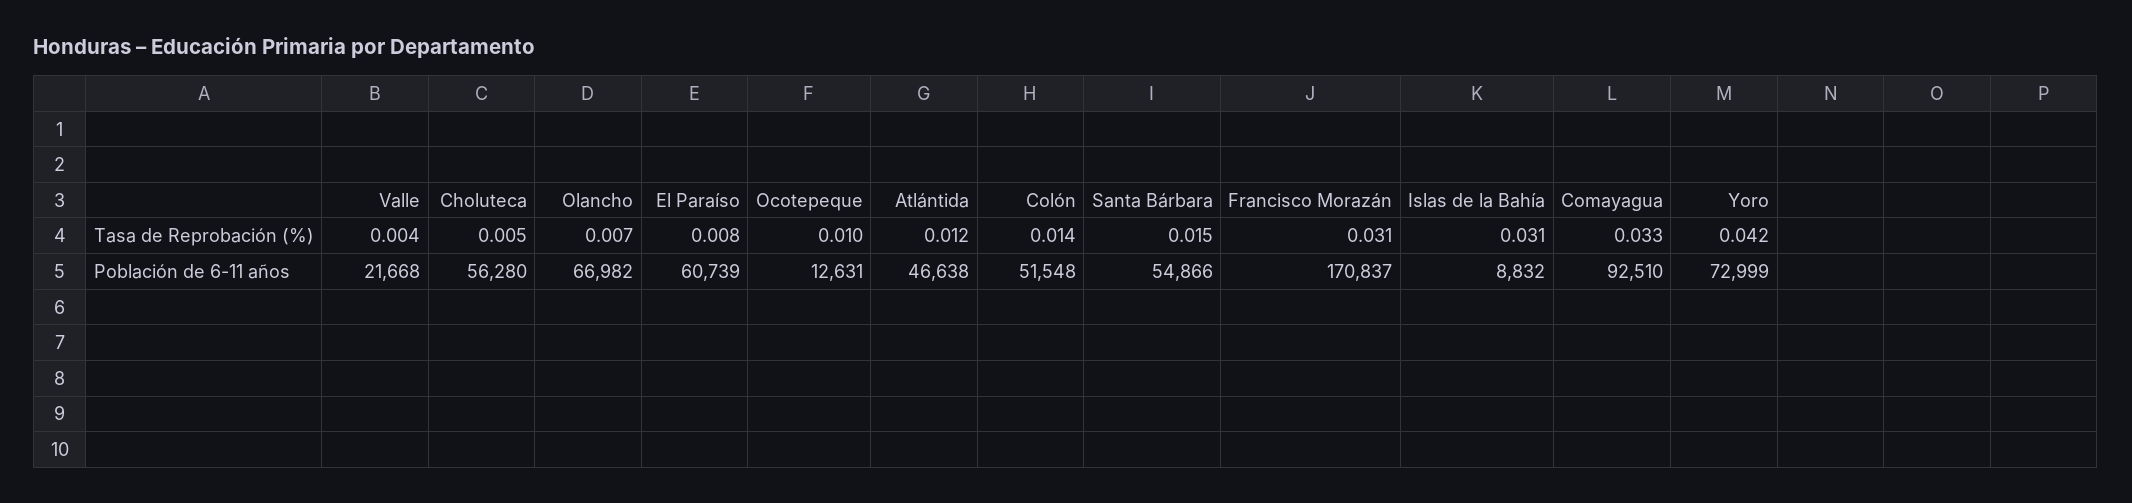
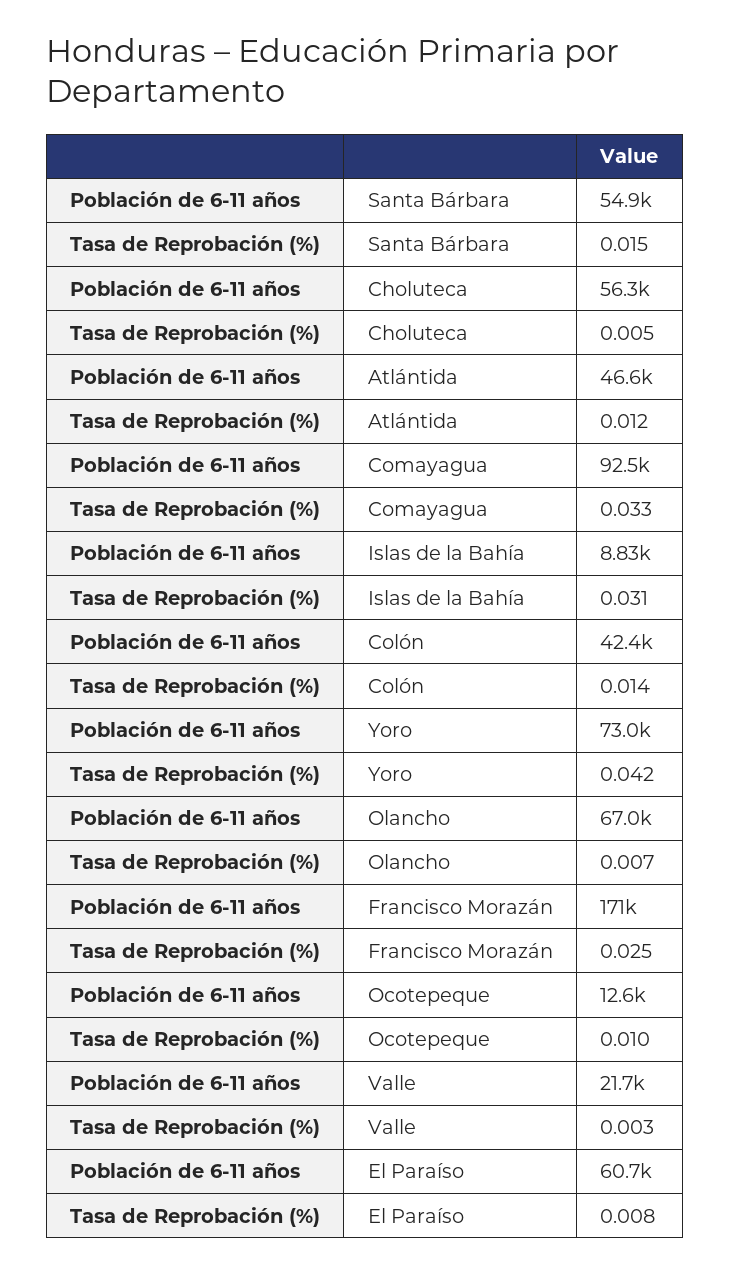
Valle, Tasa de Reprobación (%): 0.004 -> 0.003
Francisco Morazán, Tasa de Reprobación (%): 0.031 -> 0.025
Colón, Población de 6-11 años: 51548 -> 42400

